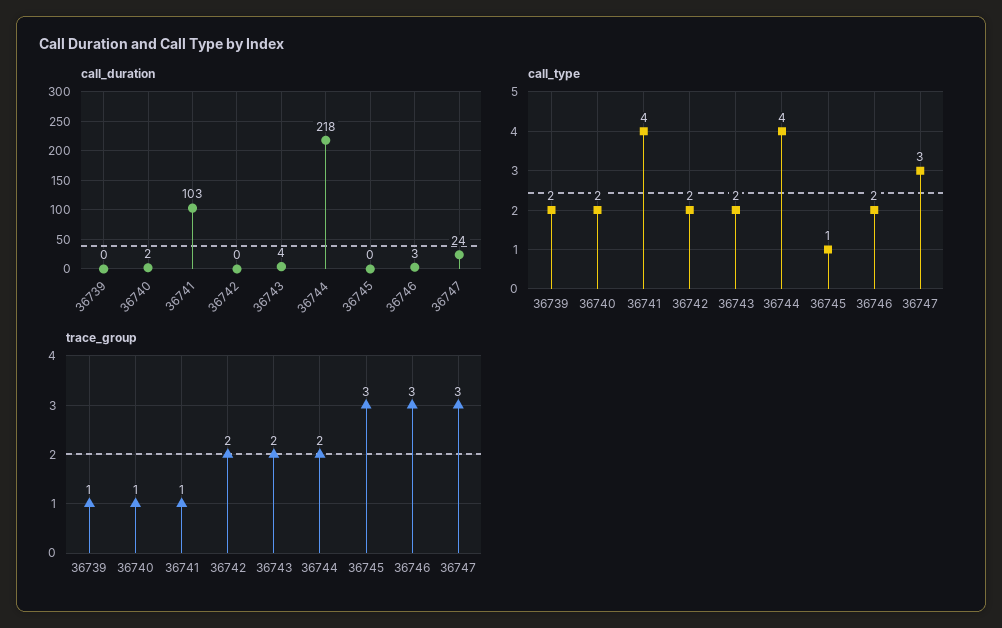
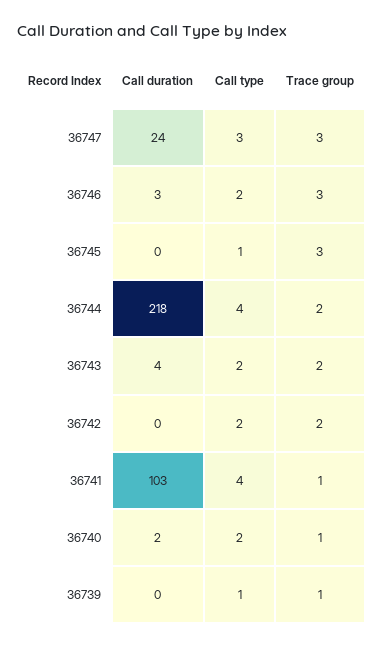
call_type, 36739: 2 -> 1

